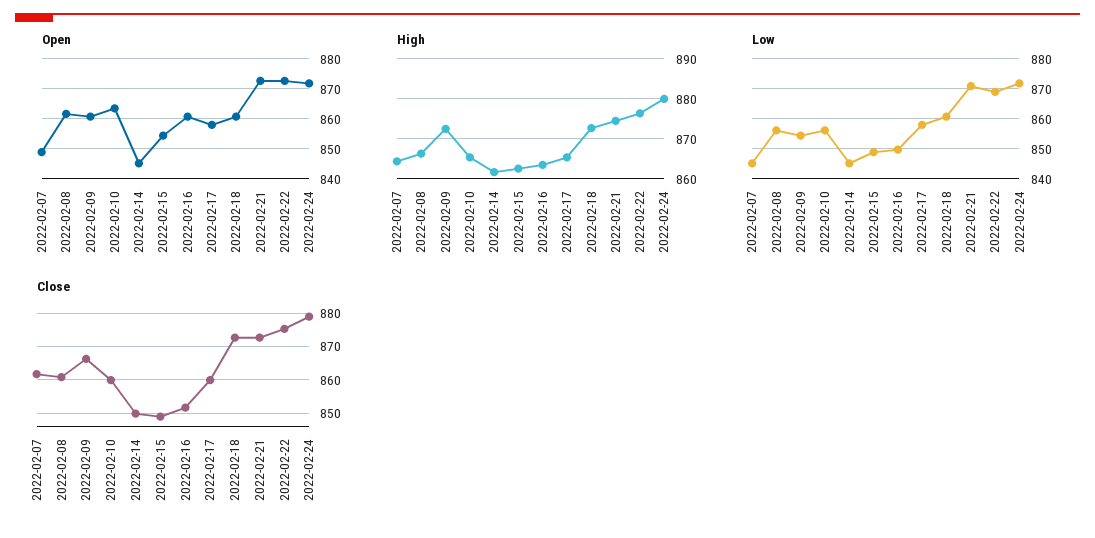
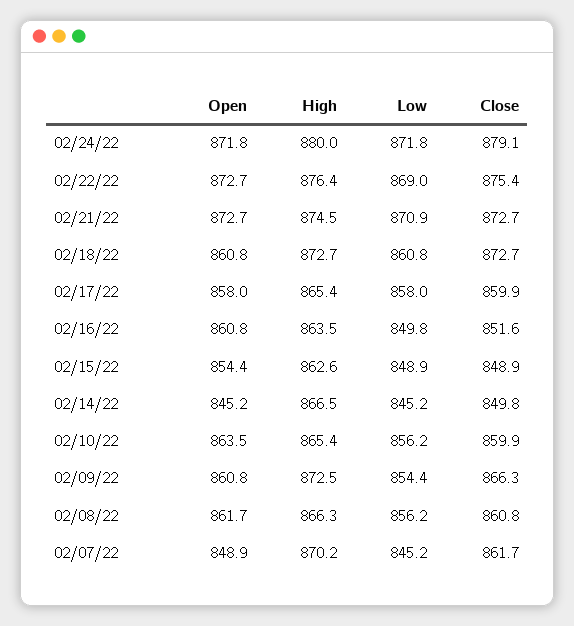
High, 2022-02-07: 864 -> 870.2
High, 2022-02-14: 862 -> 866.5

